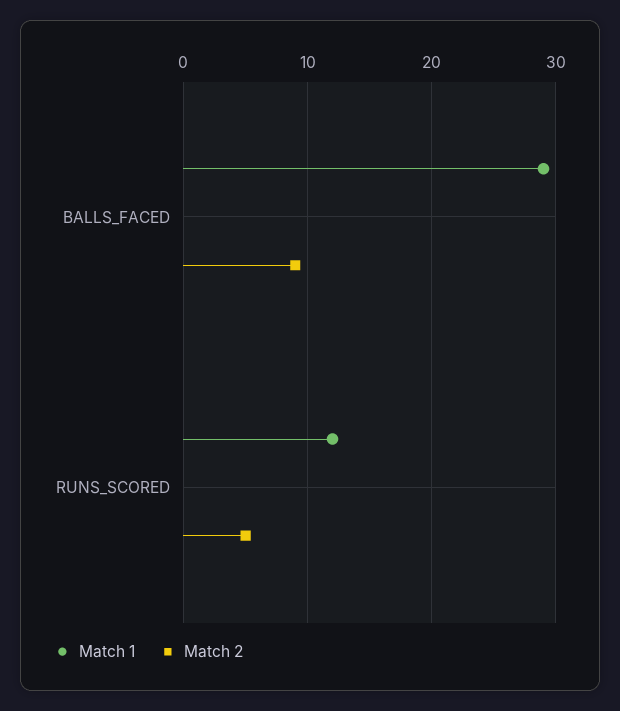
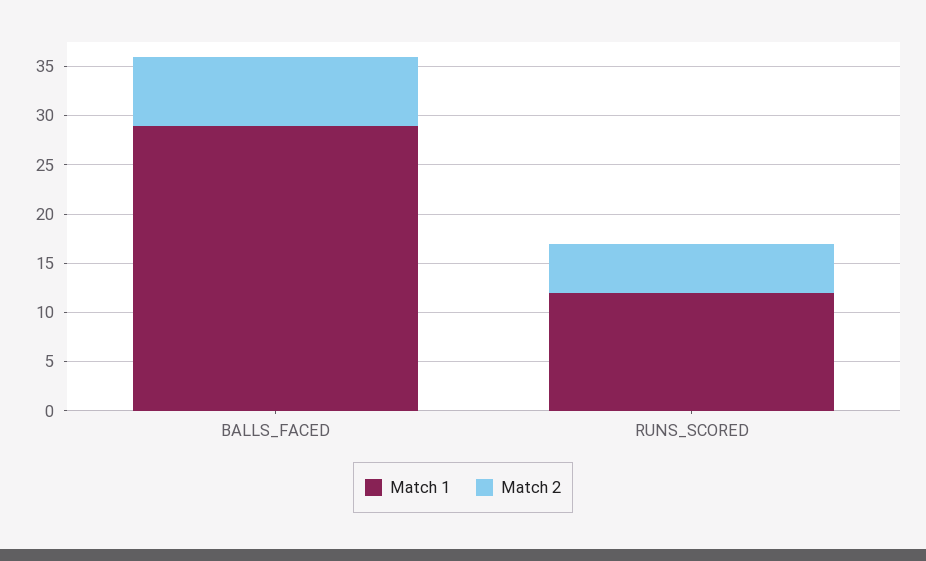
Match 2, BALLS_FACED: 9 -> 7

